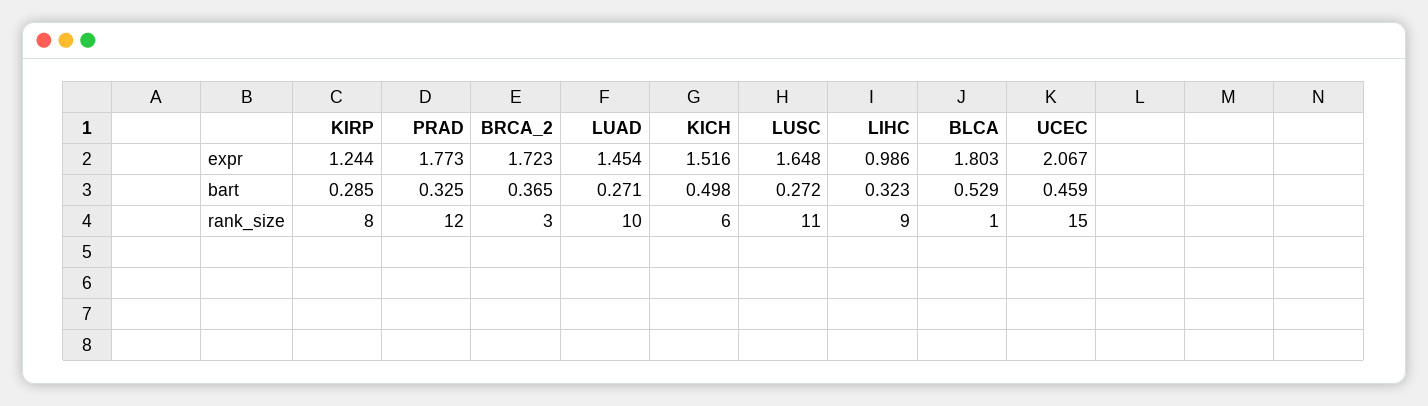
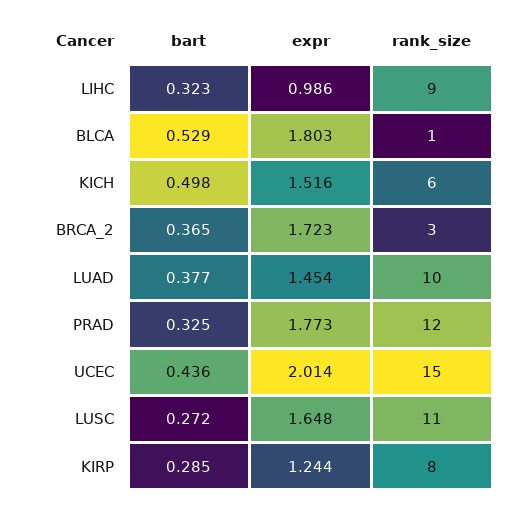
UCEC, expr: 2.067 -> 2.014
LUAD, bart: 0.271 -> 0.377
UCEC, bart: 0.459 -> 0.436

